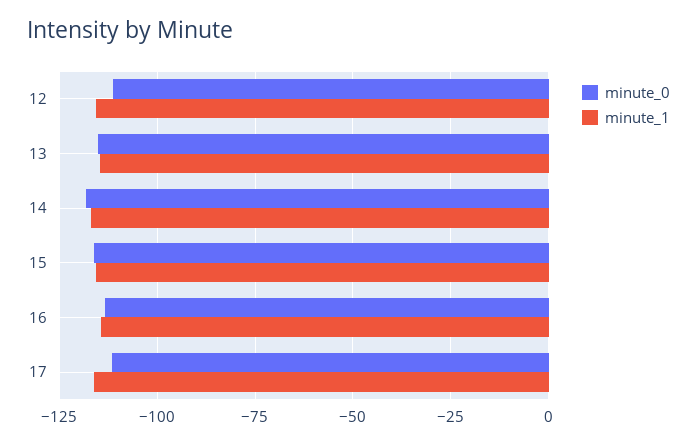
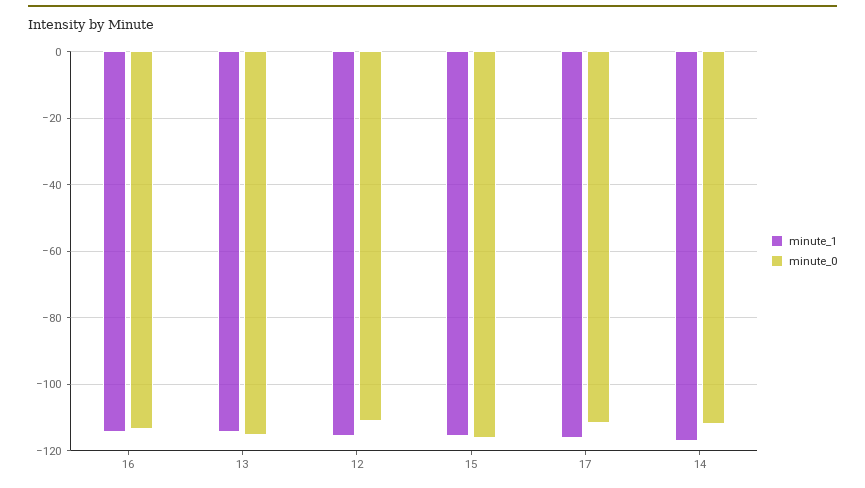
minute_0, 14: -117.5 -> -112

